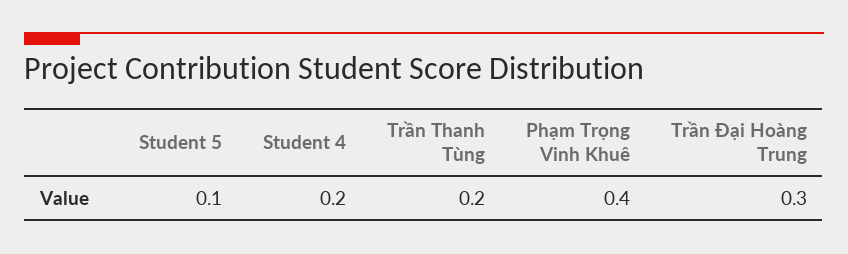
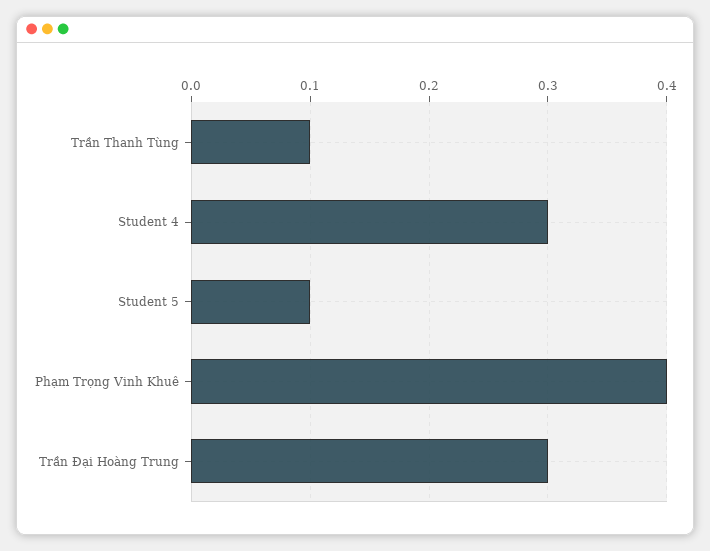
Student 4: 0.2 -> 0.3
Trần Thanh Tùng: 0.2 -> 0.1

